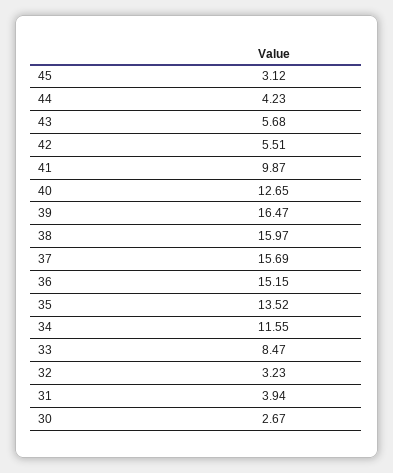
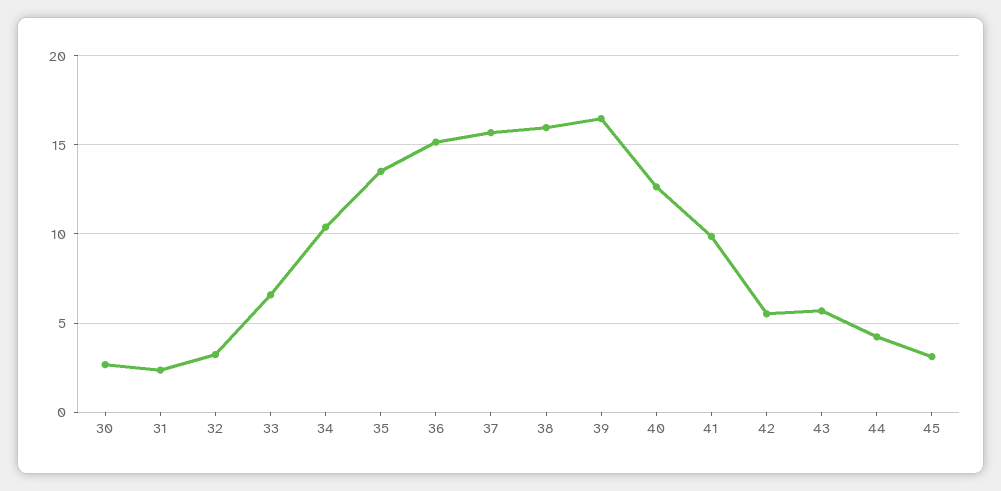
34: 11.55 -> 10.5
33: 8.47 -> 6.5
31: 3.94 -> 2.5

